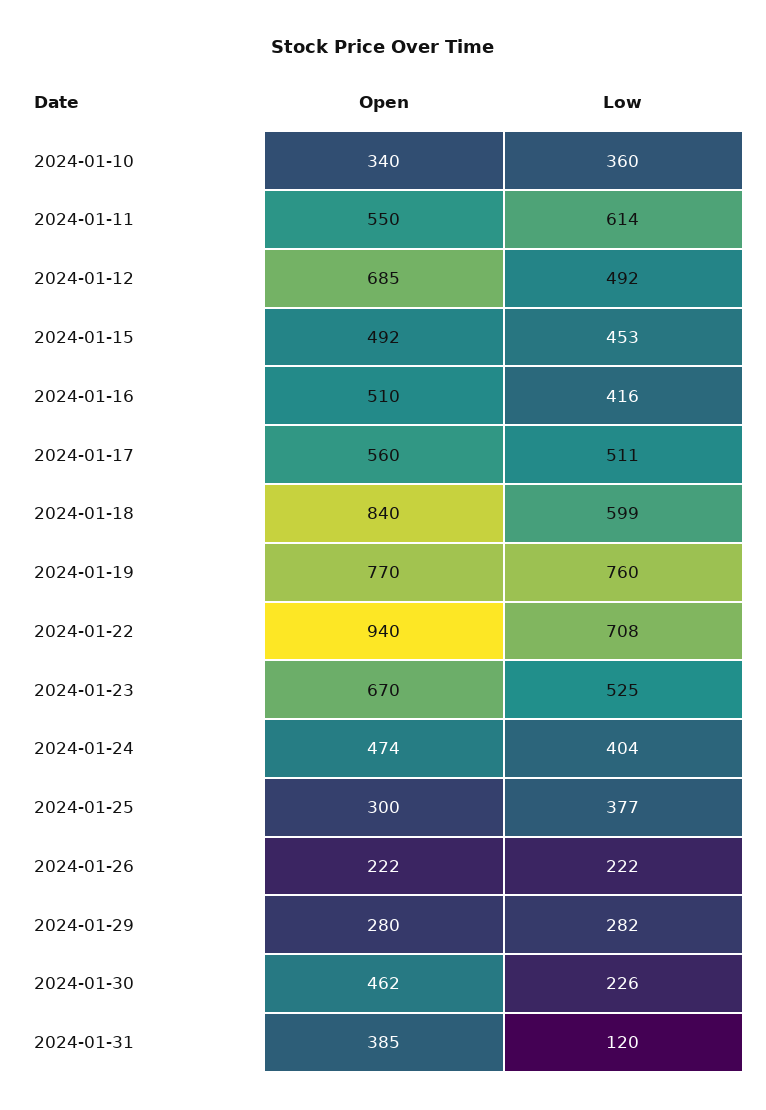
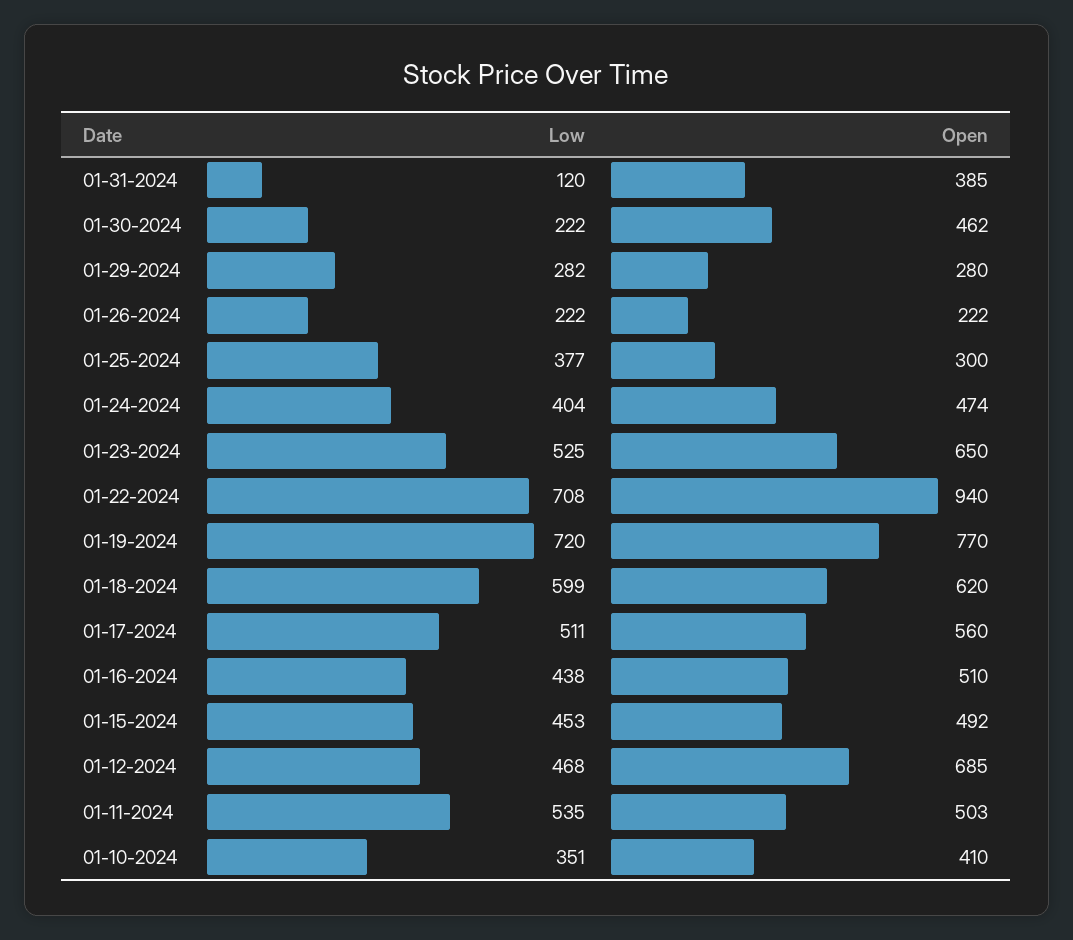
Open, 2024-01-10: 340 -> 410
Low, 2024-01-10: 360 -> 351
Open, 2024-01-11: 550 -> 503
Low, 2024-01-11: 614 -> 535
Low, 2024-01-12: 492 -> 468
Low, 2024-01-16: 416 -> 438
Open, 2024-01-18: 840 -> 620
Low, 2024-01-19: 760 -> 720
Open, 2024-01-23: 670 -> 650
Low, 2024-01-30: 226 -> 222

